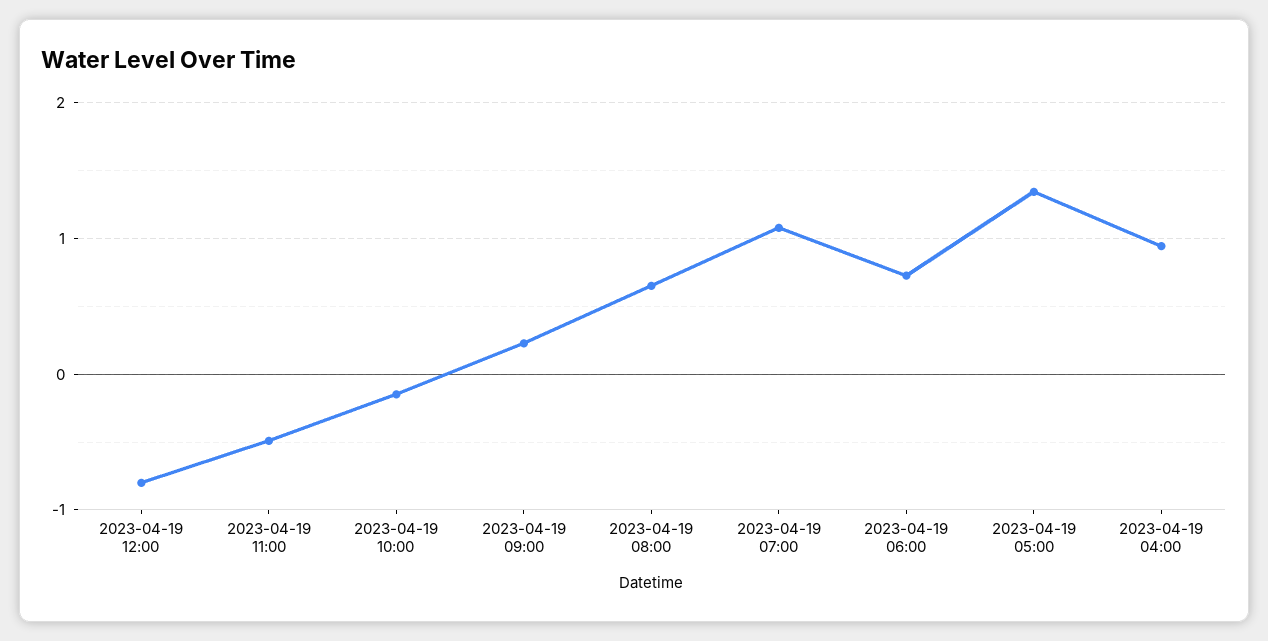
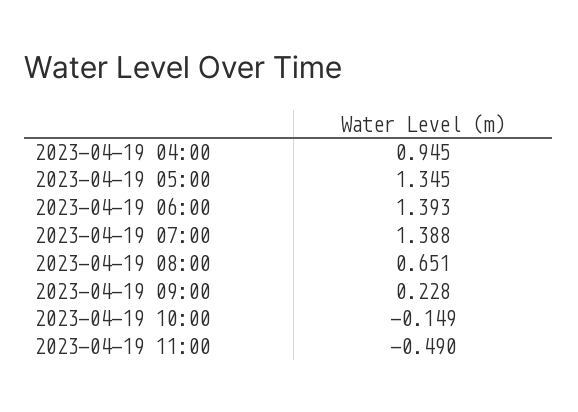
2023-04-19 12:00: -0.8 -> none
2023-04-19 07:00: 1.1 -> 1.388
2023-04-19 06:00: 0.7 -> 1.393

